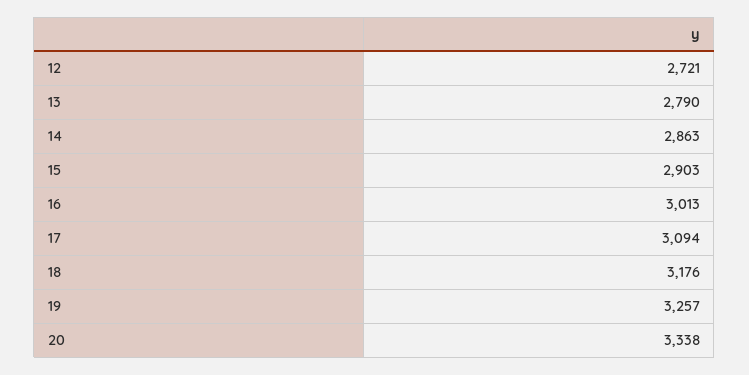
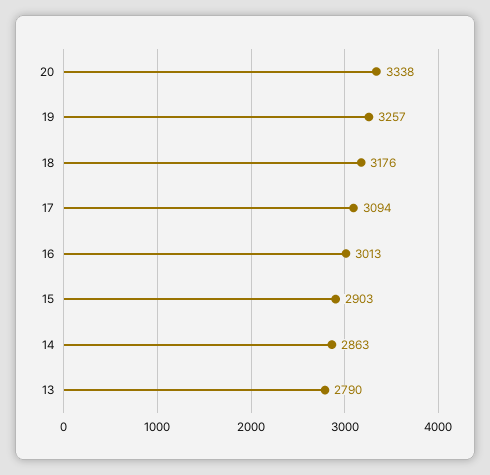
12: 2721 -> none

